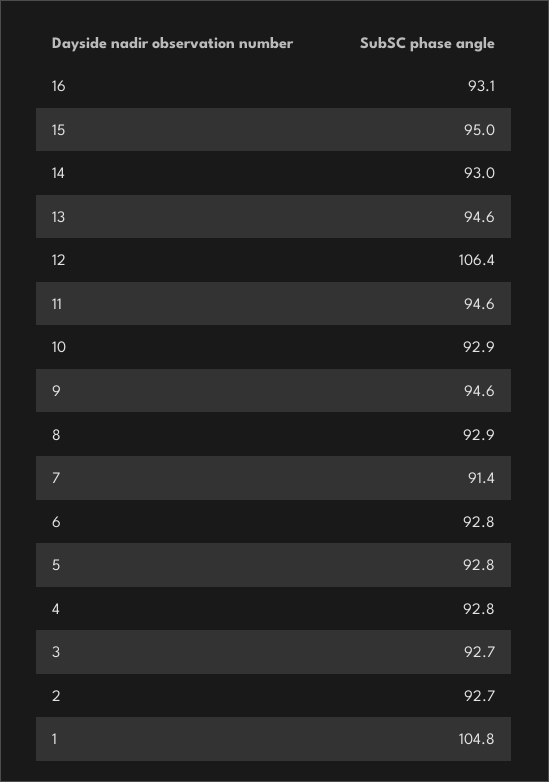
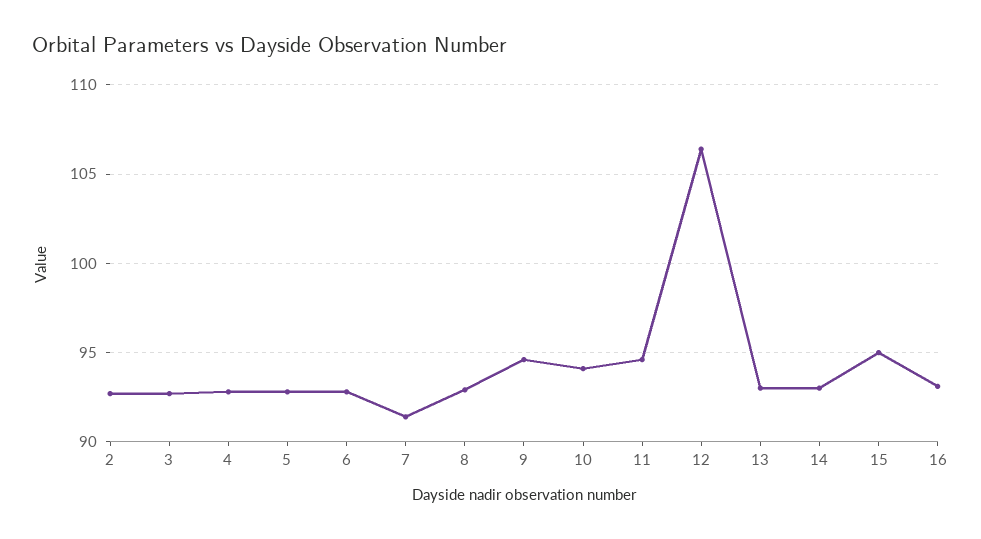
13: 94.6 -> 93
10: 92.9 -> 94
1: 104.8 -> none

